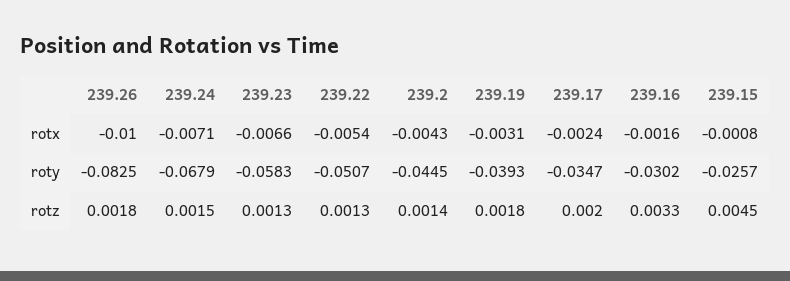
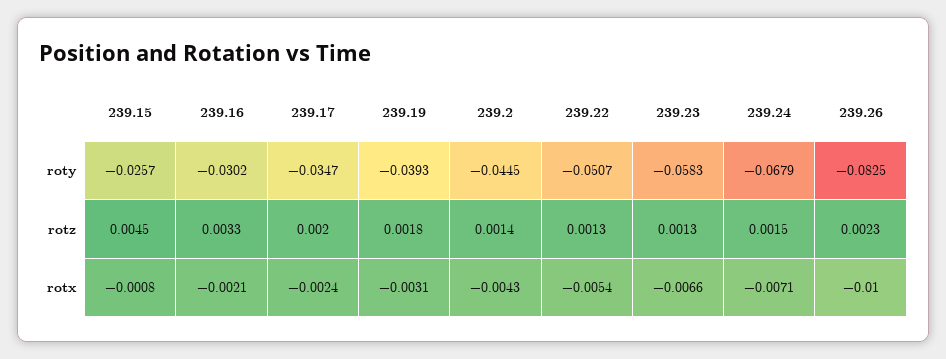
239.16, rotx: -0.0016 -> -0.0021
239.26, rotz: 0.0018 -> 0.0023

